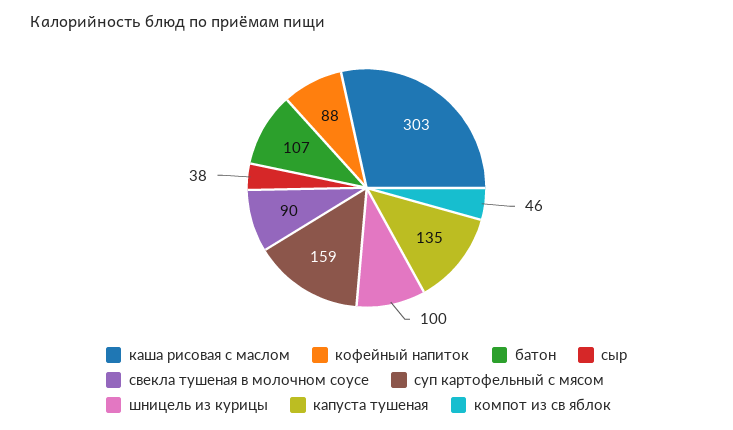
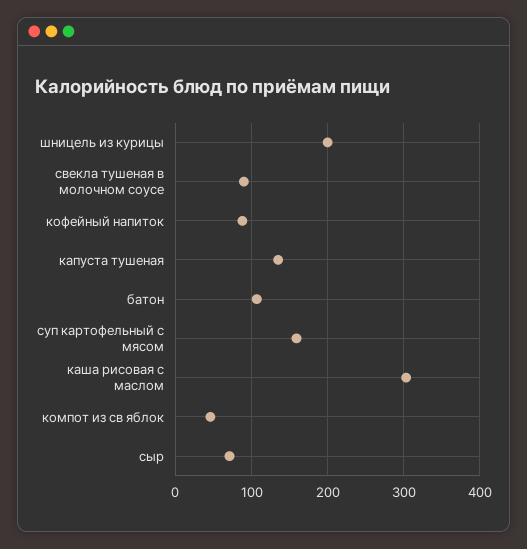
сыр: 38 -> 70
шницель из курицы: 100 -> 200

